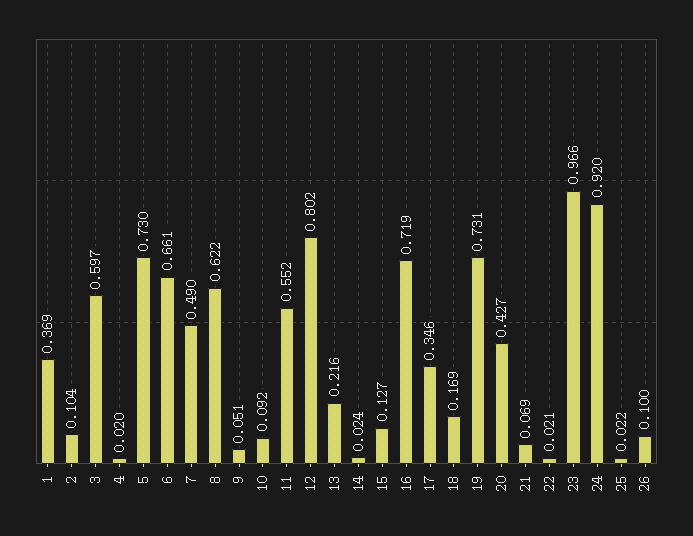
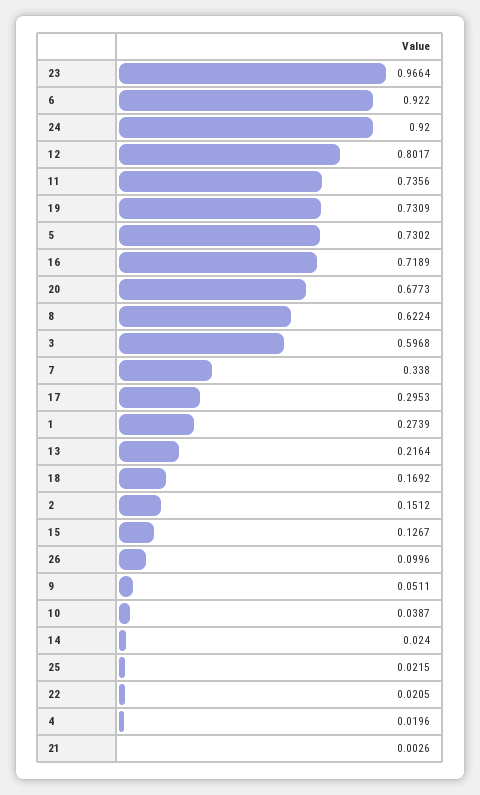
1: 0.369 -> 0.2739
2: 0.104 -> 0.1512
6: 0.661 -> 0.922
7: 0.49 -> 0.338
10: 0.092 -> 0.0387
11: 0.552 -> 0.7356
17: 0.346 -> 0.2953
20: 0.427 -> 0.6773
21: 0.069 -> 0.0026

